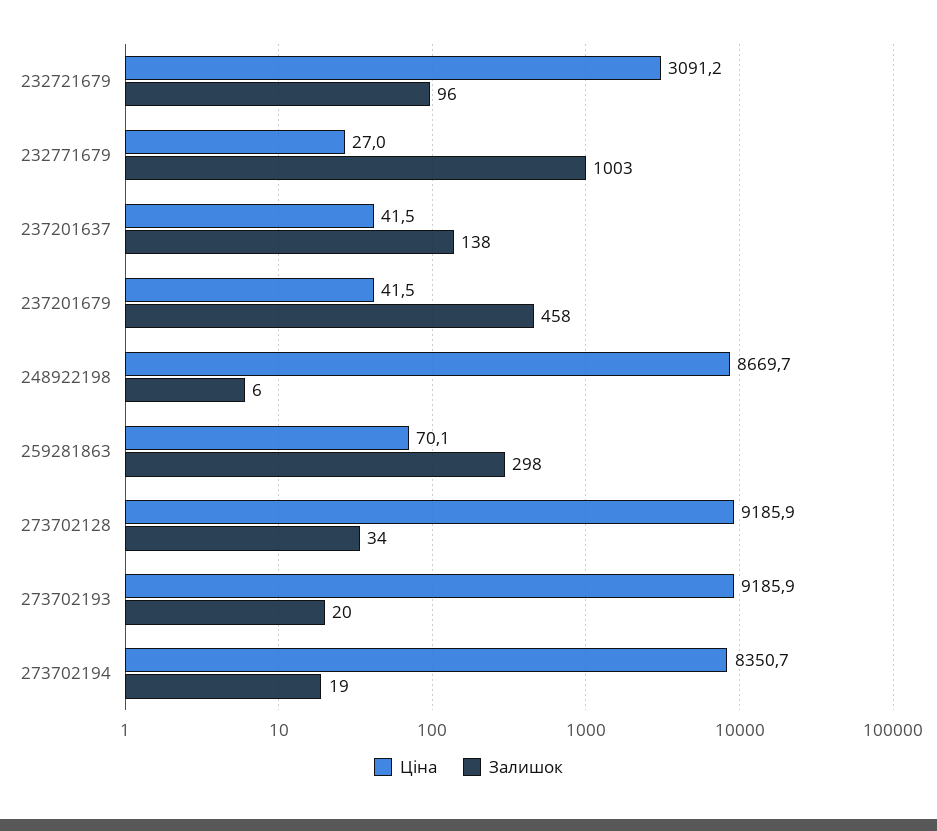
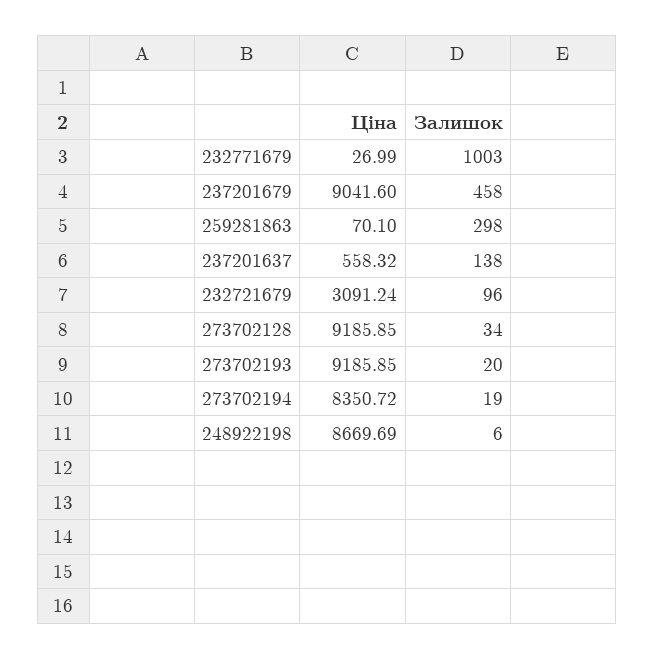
Ціна, 237201637: 41.5 -> 558.32
Ціна, 237201679: 41.5 -> 9041.6

